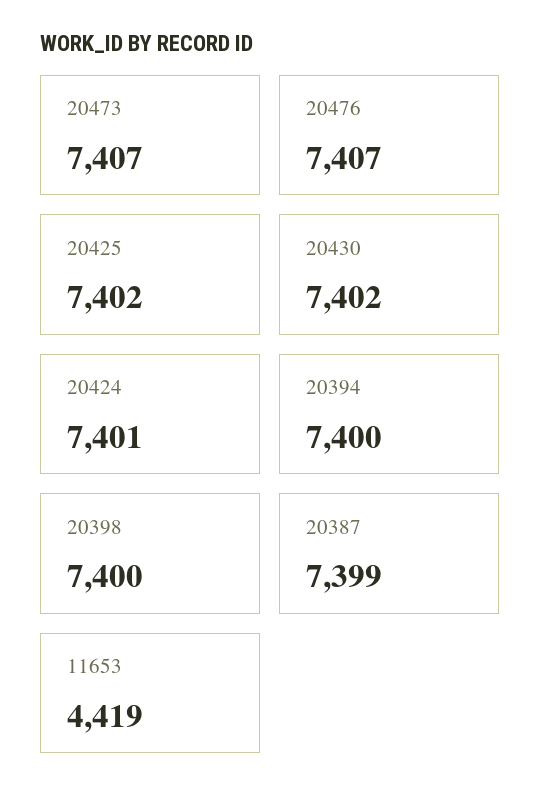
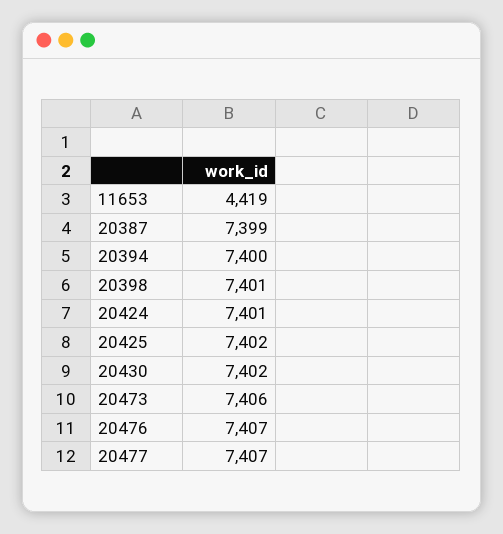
20473: 7407 -> 7406
20398: 7400 -> 7401
20477: none -> 7407

